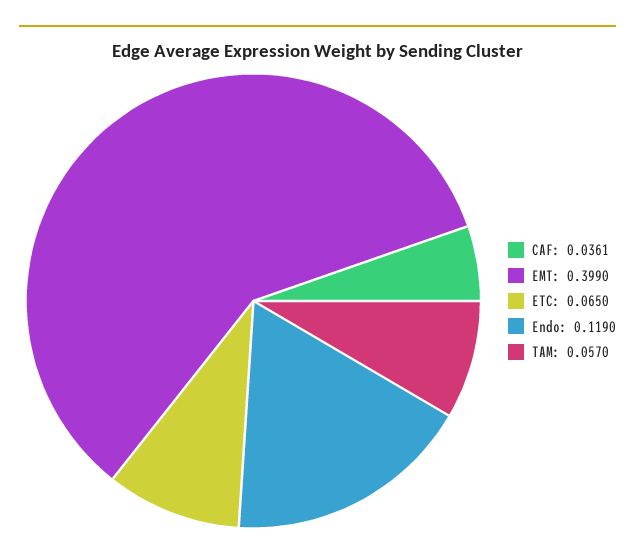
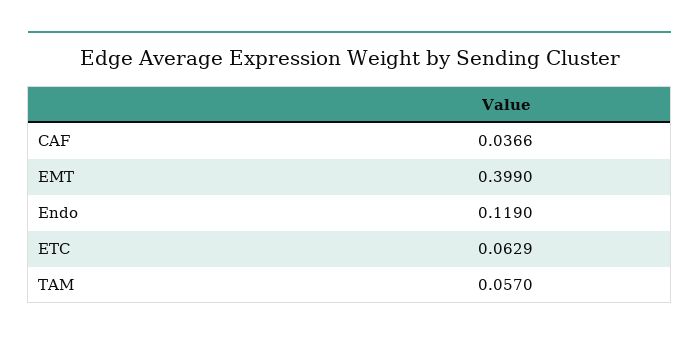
CAF: 0.0361 -> 0.0366
ETC: 0.065 -> 0.0629

